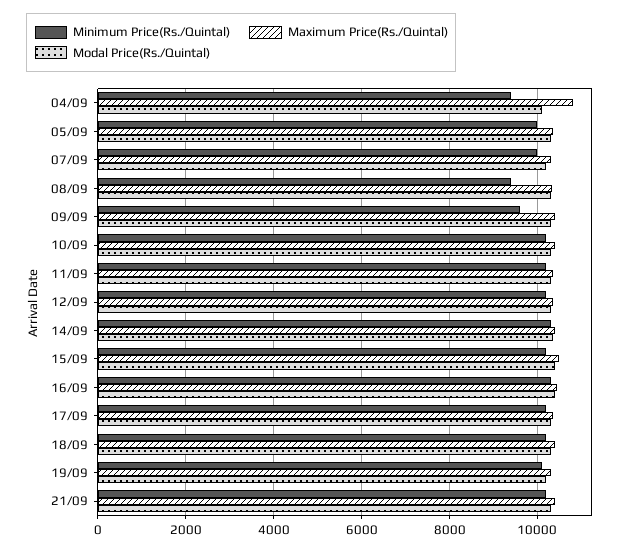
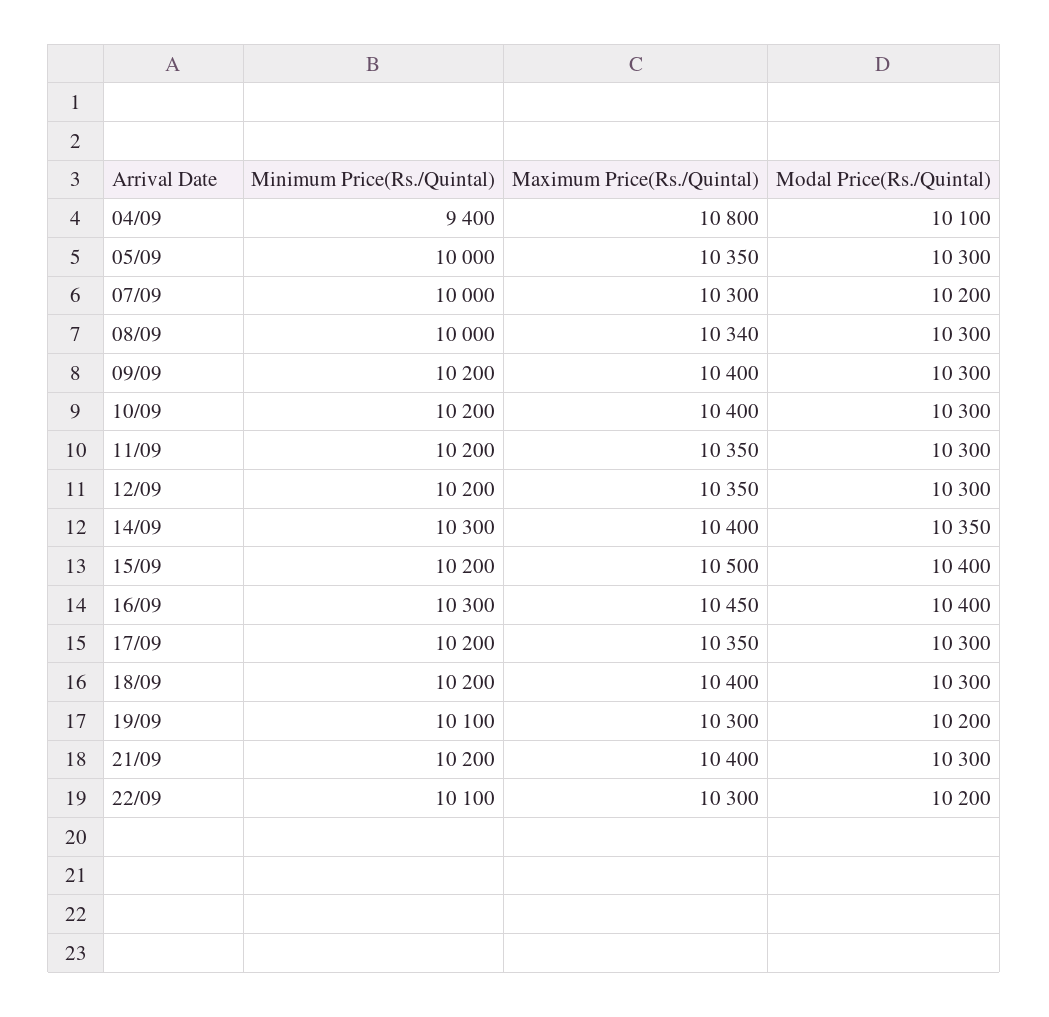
Minimum Price(Rs./Quintal), 08/09: 9400 -> 10000
Minimum Price(Rs./Quintal), 09/09: 9600 -> 10200
Minimum Price(Rs./Quintal), 22/09: none -> 10100
Maximum Price(Rs./Quintal), 22/09: none -> 10300
Modal Price(Rs./Quintal), 22/09: none -> 10200

